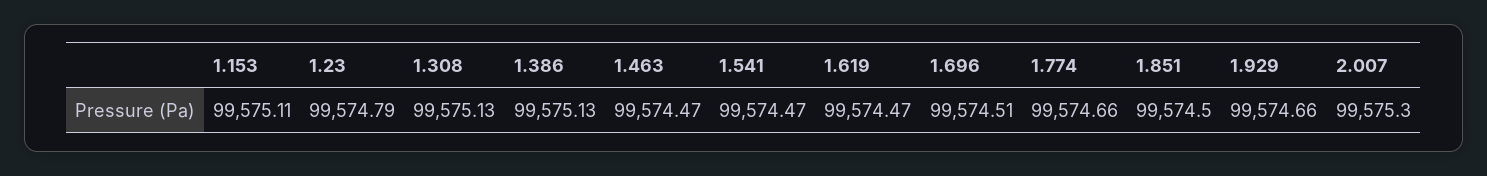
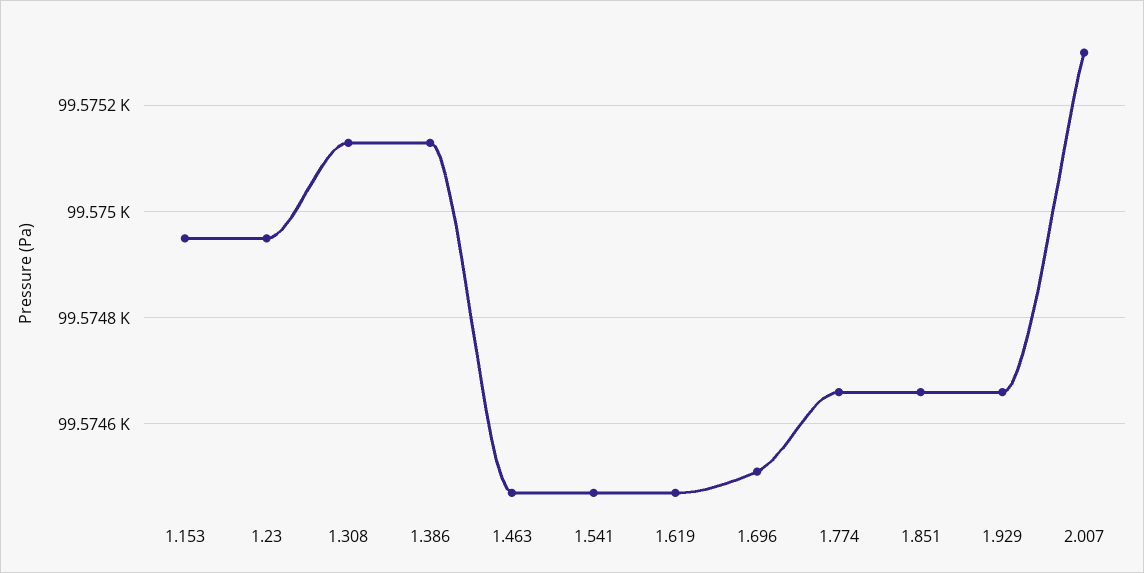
1.153: 99575.11 -> 99574.95
1.23: 99574.79 -> 99574.95
1.851: 99574.5 -> 99574.65

